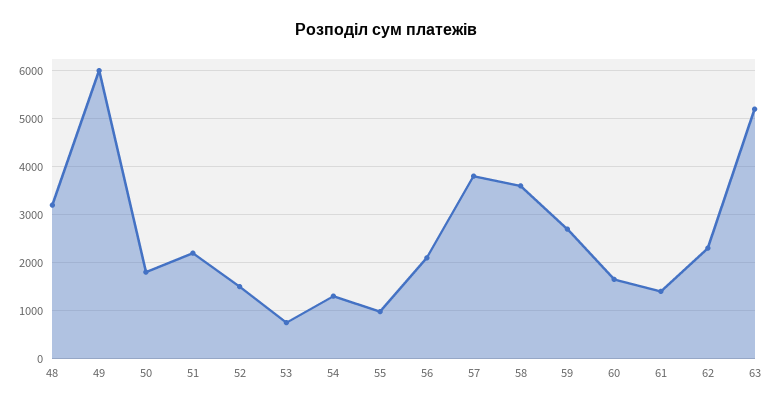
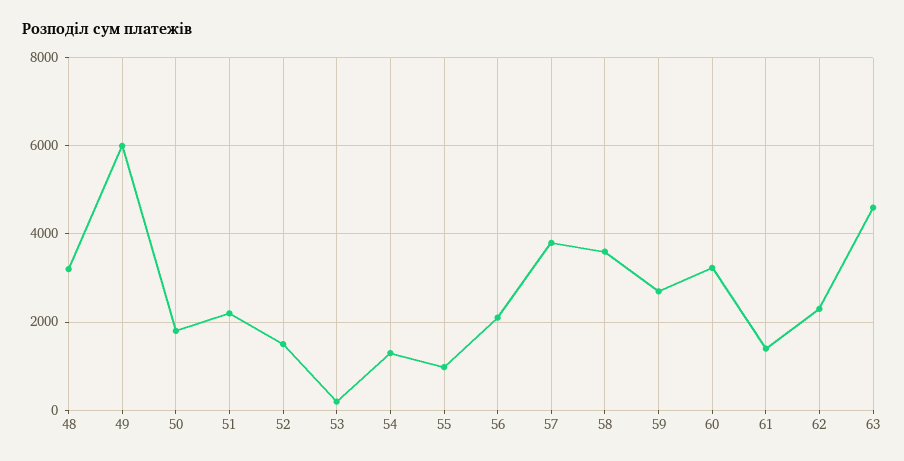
53: 800 -> 200
60: 1600 -> 3200
63: 5200 -> 4600

